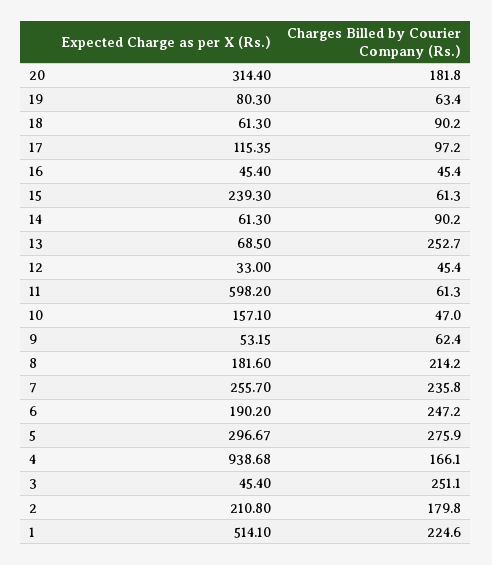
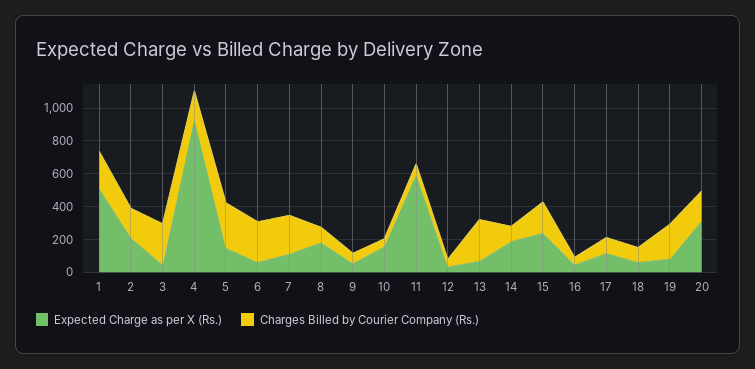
Charges Billed by Courier Company (Rs.), 19: 63.4 -> 200
Charges Billed by Courier Company (Rs.), 15: 61.3 -> 200
Expected Charge as per X (Rs.), 14: 61.3 -> 200
Charges Billed by Courier Company (Rs.), 8: 214.2 -> 100
Expected Charge as per X (Rs.), 7: 255.7 -> 100
Expected Charge as per X (Rs.), 6: 190.2 -> 50
Expected Charge as per X (Rs.), 5: 296.67 -> 150

